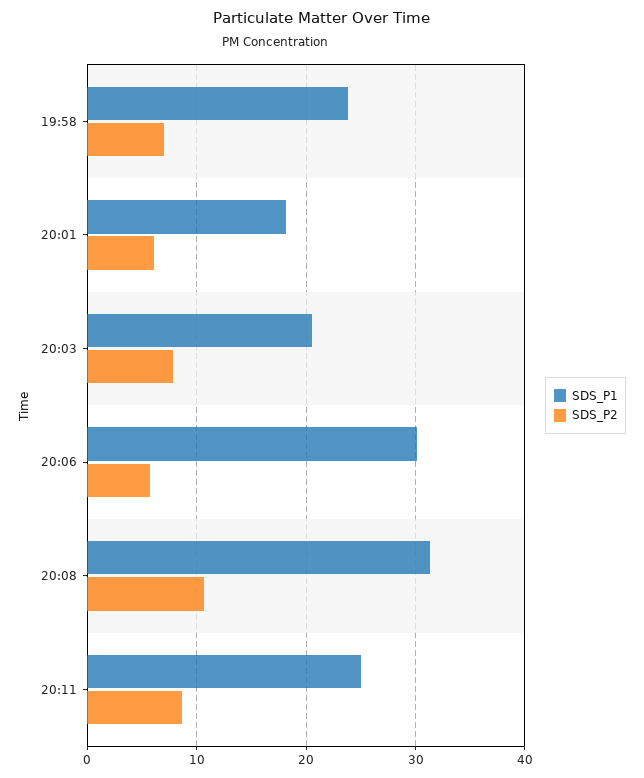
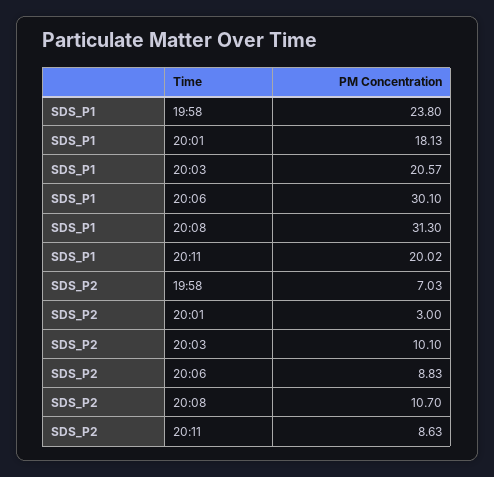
SDS_P2, 20:01: 6 -> 3
SDS_P2, 20:03: 8 -> 10.1
SDS_P2, 20:06: 6 -> 8.83
SDS_P1, 20:11: 25 -> 20.02

